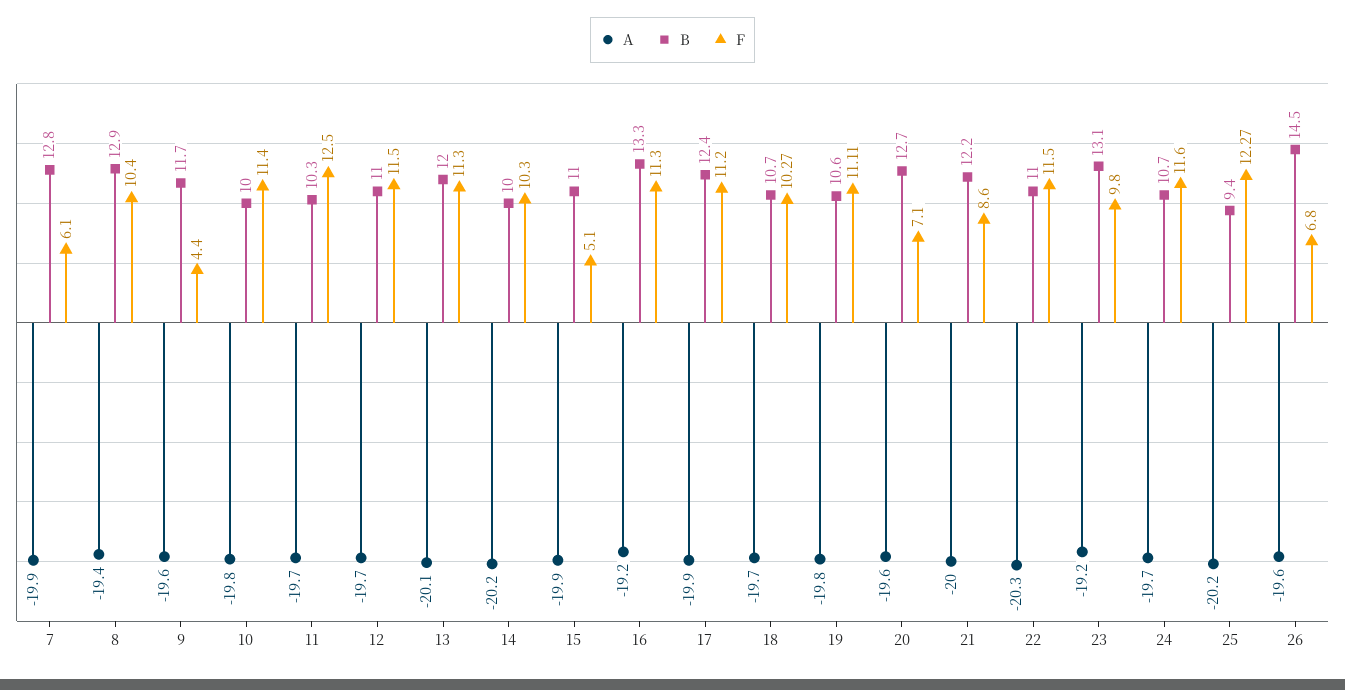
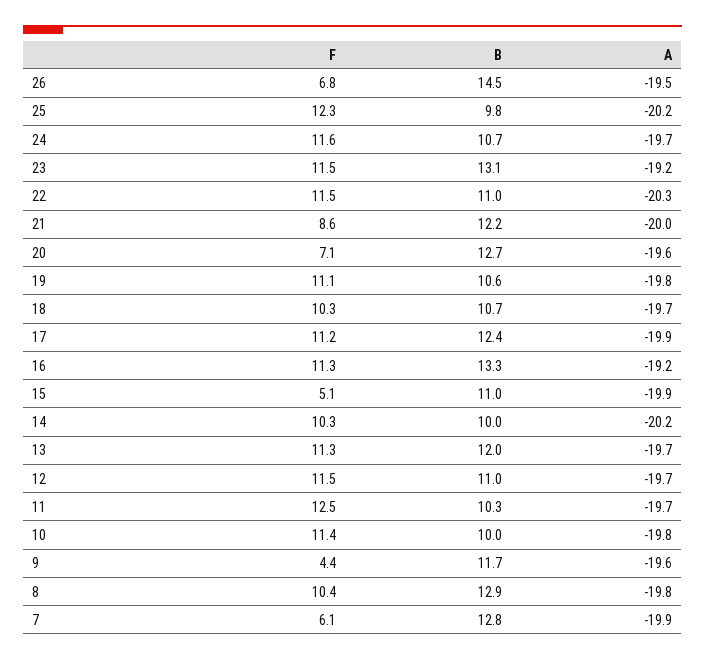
A, 8: -19.4 -> -19.8
A, 13: -20.1 -> -19.7
F, 23: 9.8 -> 11.5
B, 25: 9.4 -> 9.8
A, 26: -19.6 -> -19.5

